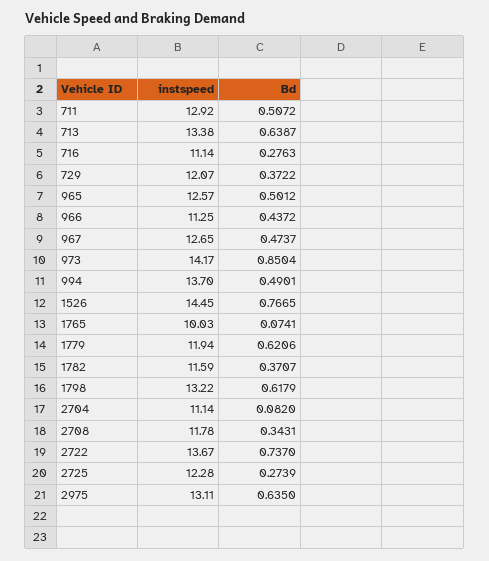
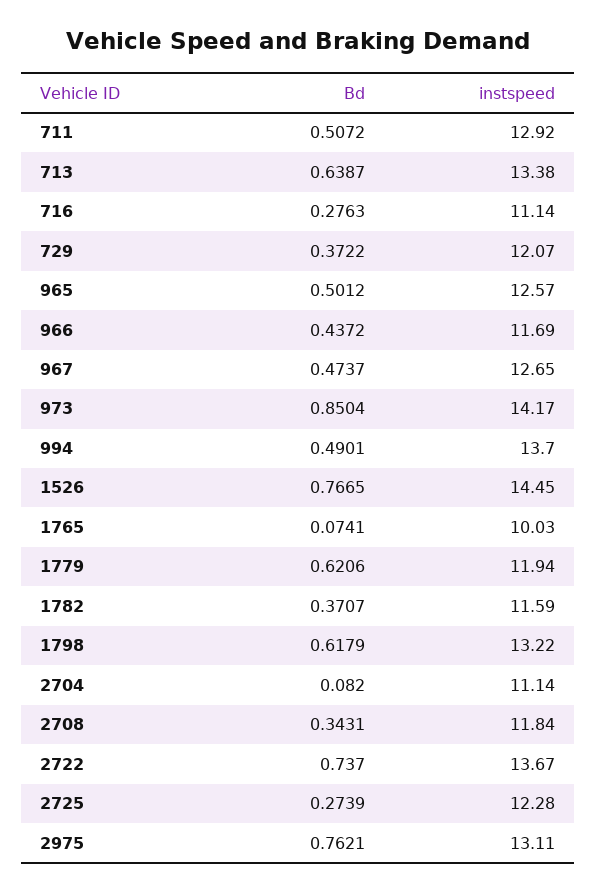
instspeed, 966: 11.25 -> 11.69
instspeed, 2708: 11.78 -> 11.84
Bd, 2975: 0.635 -> 0.7621

